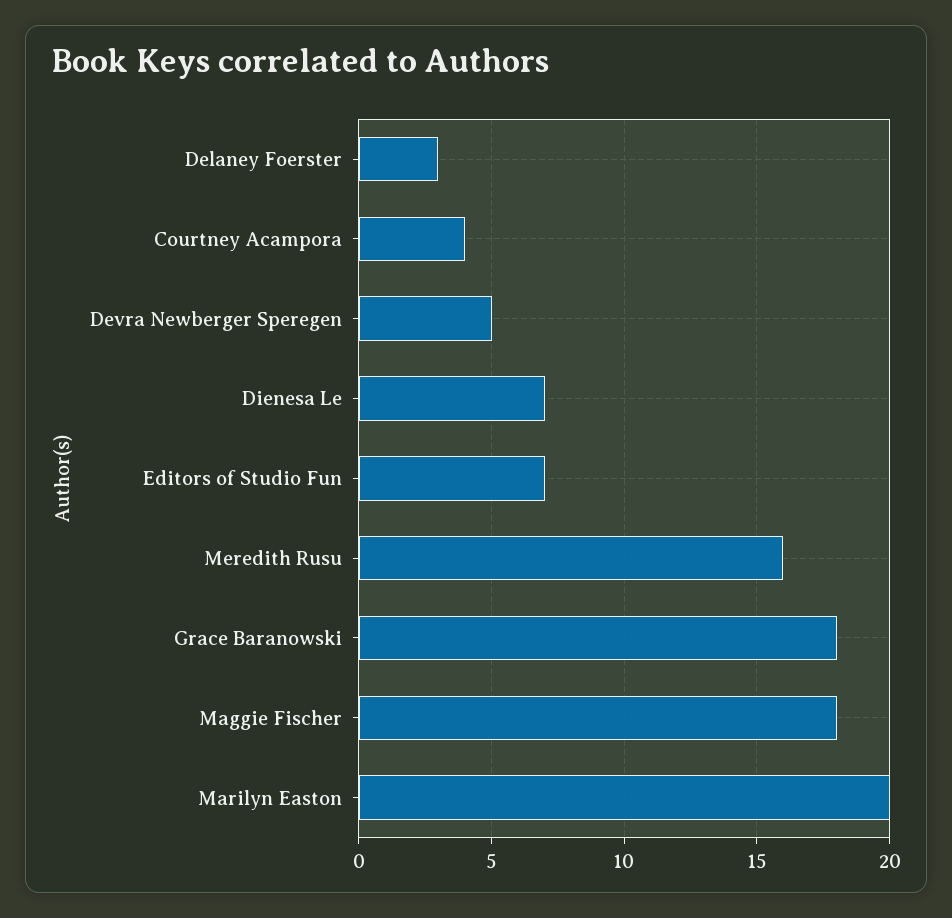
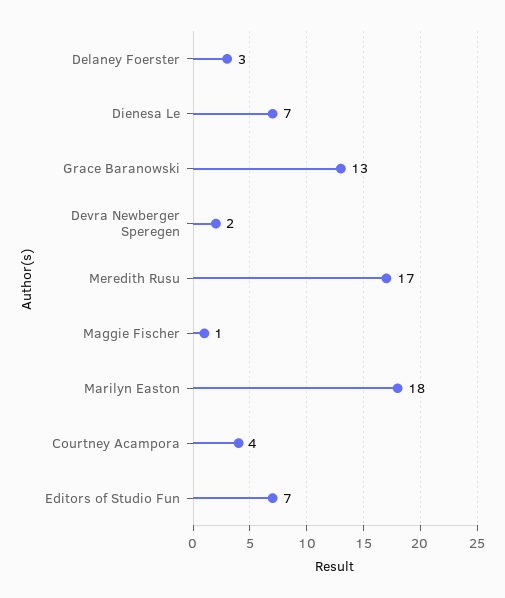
Devra Newberger Speregen: 5 -> 2
Meredith Rusu: 16 -> 17
Grace Baranowski: 18 -> 13
Maggie Fischer: 18 -> 1
Marilyn Easton: 20 -> 18

